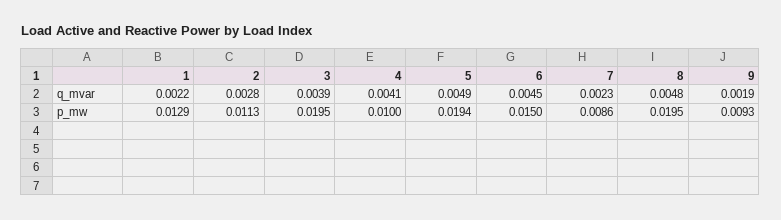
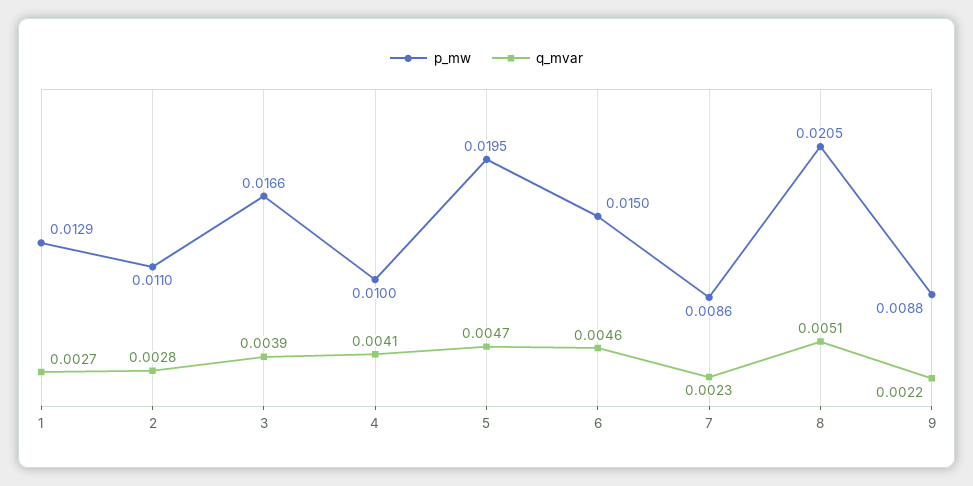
q_mvar, 1: 0.0022 -> 0.0027
q_mvar, 5: 0.0049 -> 0.0047
q_mvar, 6: 0.0045 -> 0.0046
q_mvar, 8: 0.0048 -> 0.0051
q_mvar, 9: 0.0019 -> 0.0022
p_mw, 2: 0.0113 -> 0.011
p_mw, 3: 0.0195 -> 0.0166
p_mw, 5: 0.0194 -> 0.0195
p_mw, 8: 0.0195 -> 0.0205
p_mw, 9: 0.0093 -> 0.0088

